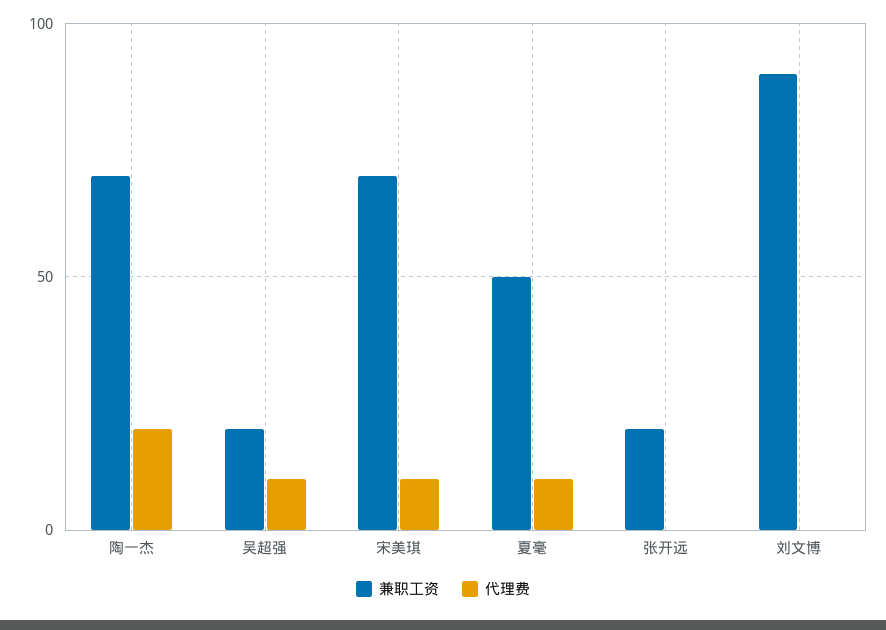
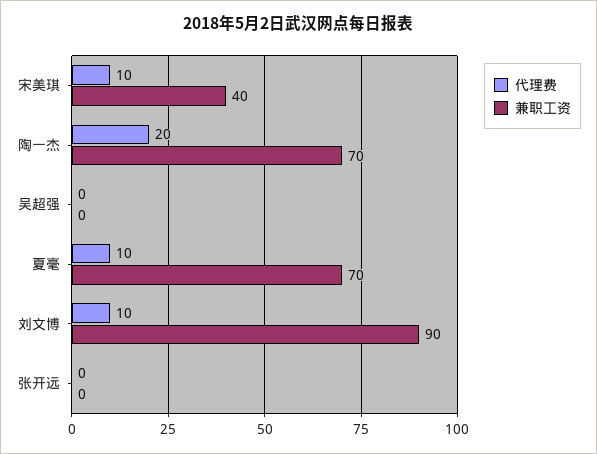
兼职工资, 吴超强: 20 -> 0
代理费, 吴超强: 10 -> 0
兼职工资, 宋美琪: 70 -> 40
兼职工资, 夏毫: 50 -> 70
兼职工资, 张开远: 20 -> 0
代理费, 刘文博: 0 -> 10

